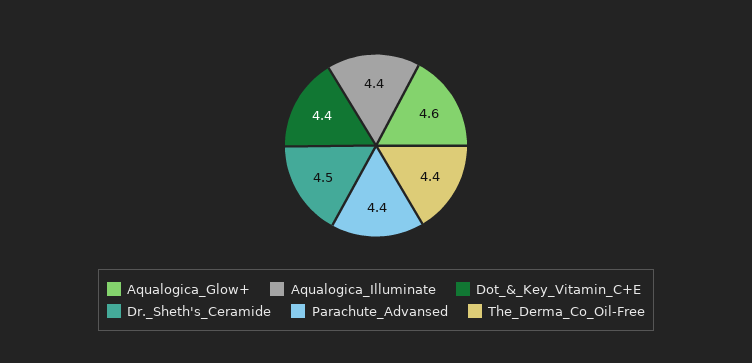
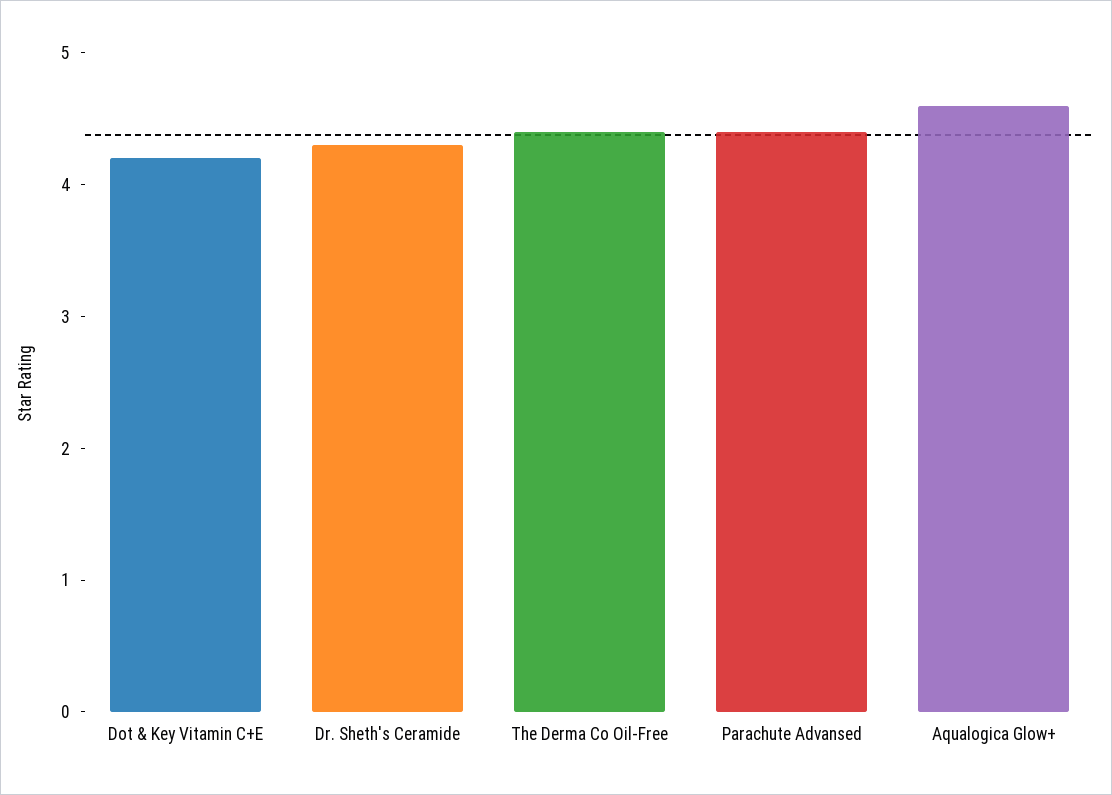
Aqualogica_Illuminate: 4.4 -> none
Dot_&_Key_Vitamin_C+E: 4.4 -> 4.2
Dr._Sheth's_Ceramide: 4.5 -> 4.3

